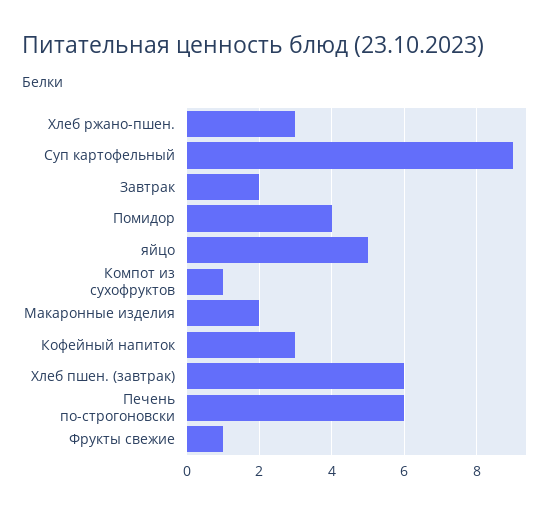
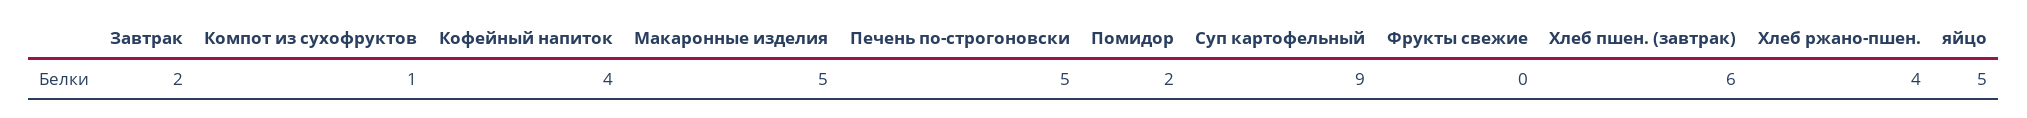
Хлеб ржано-пшен.: 3 -> 4
Помидор: 4 -> 2
Макаронные изделия: 2 -> 5
Кофейный напиток: 3 -> 4
Печень по-строгоновски: 6 -> 5
Фрукты свежие: 1 -> 0

